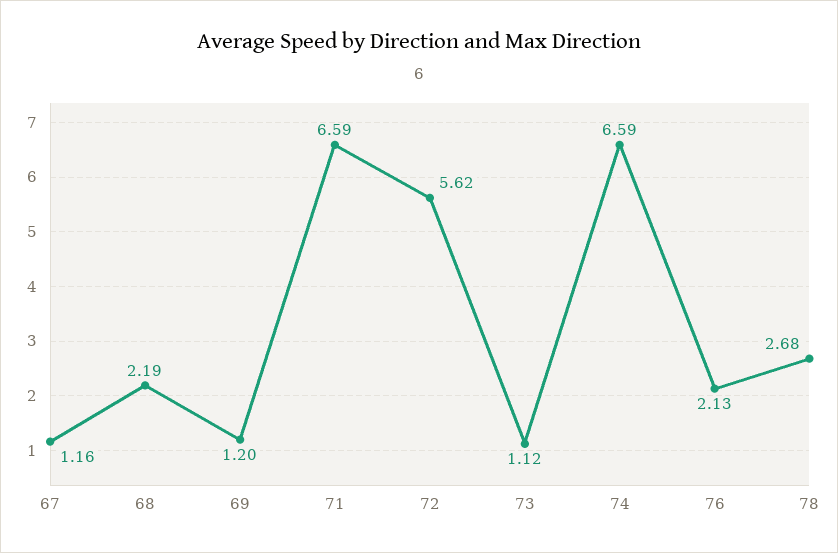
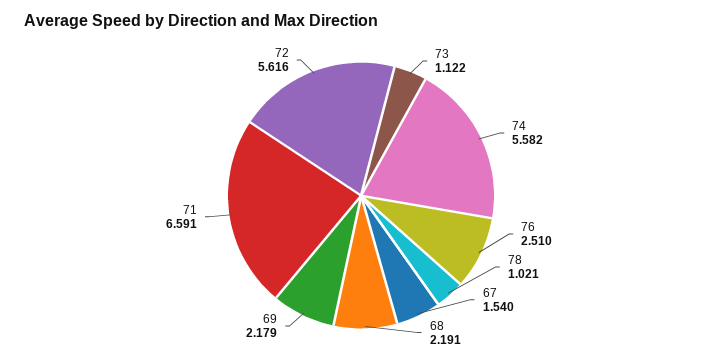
67: 1.16 -> 1.54
69: 1.2 -> 2.179
74: 6.59 -> 5.582
76: 2.13 -> 2.51
78: 2.68 -> 1.021

